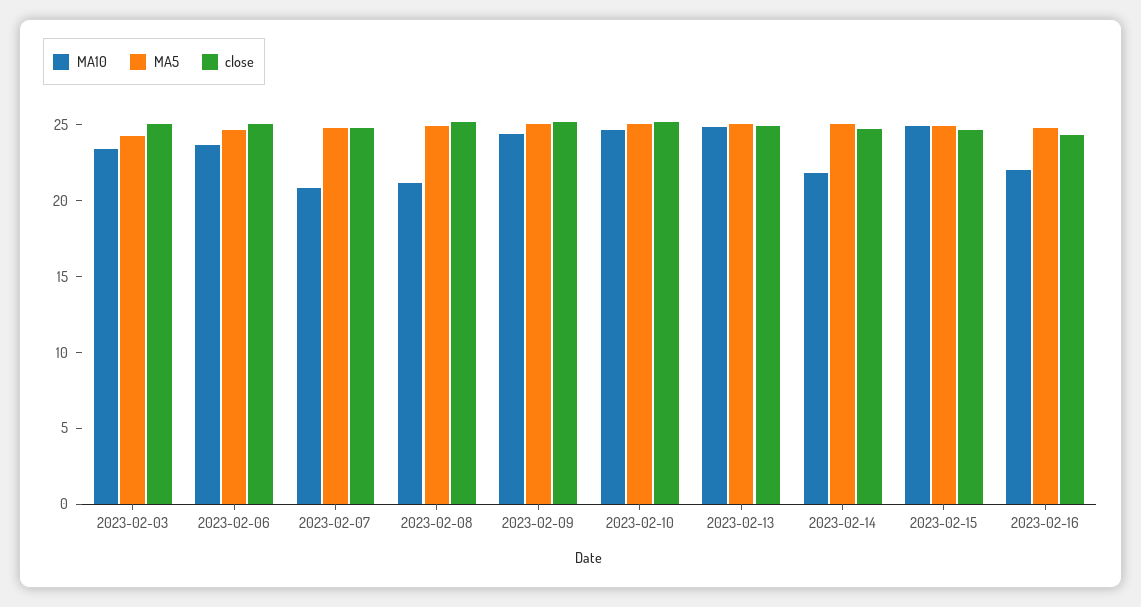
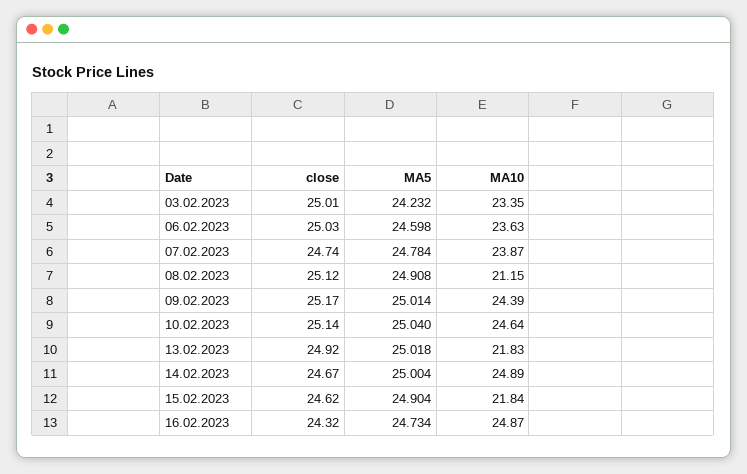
MA10, 2023-02-07: 21 -> 23.87
MA10, 2023-02-13: 25 -> 21.83
MA10, 2023-02-14: 22 -> 24.89
MA10, 2023-02-15: 25 -> 21.84
MA10, 2023-02-16: 22 -> 24.87

